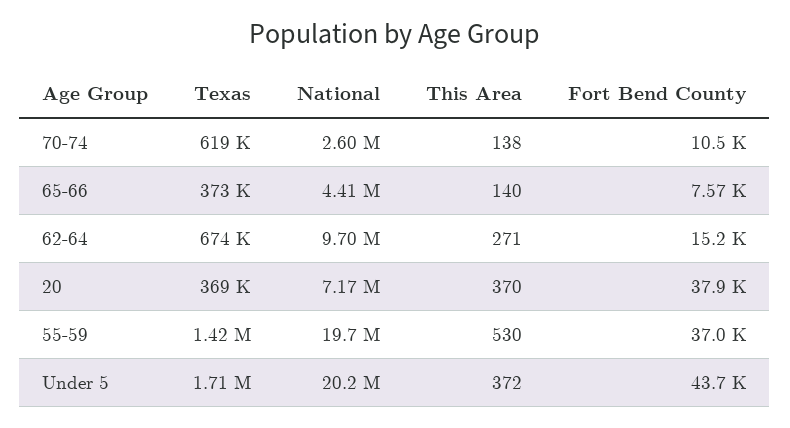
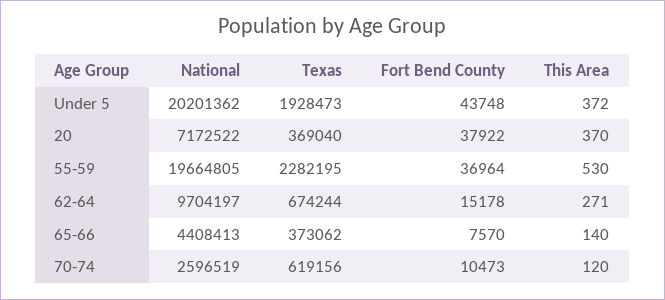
This Area, 70-74: 138 -> 120
Texas, 55-59: 1420000 -> 2282195
Texas, Under 5: 1710000 -> 1928473

